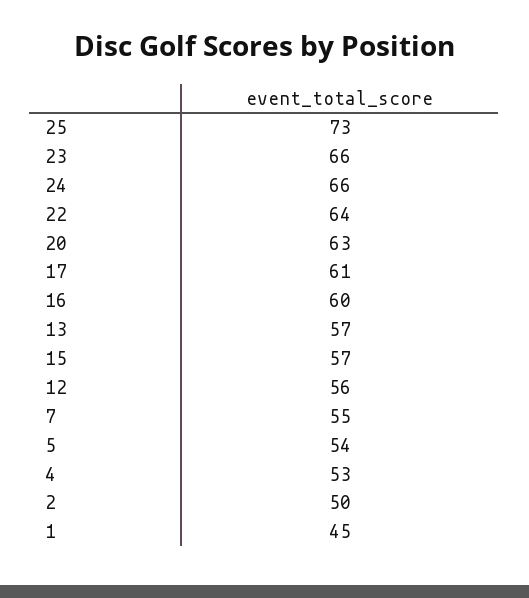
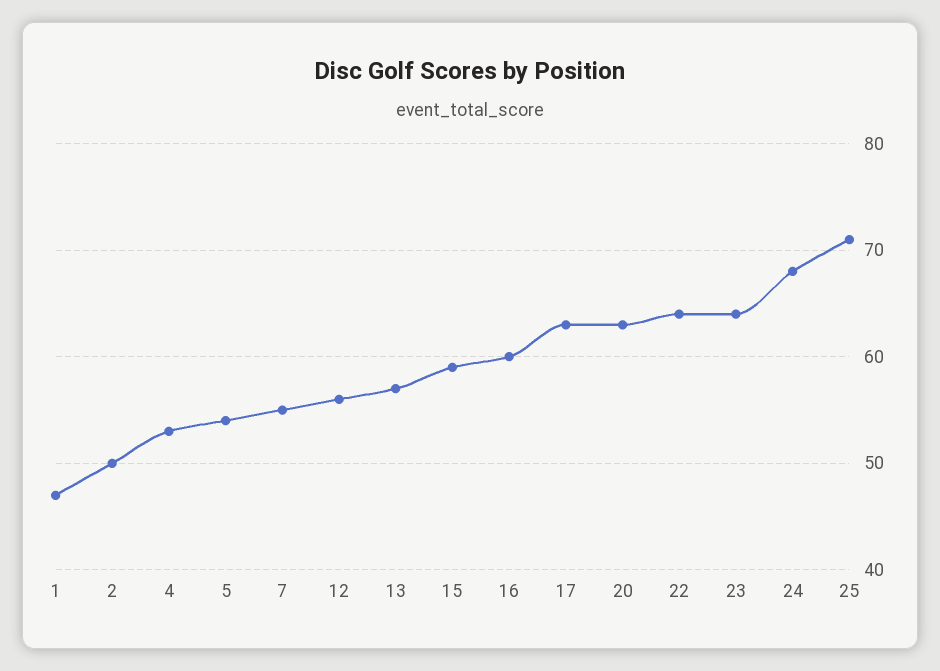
25: 73 -> 71
23: 66 -> 64
24: 66 -> 68
17: 61 -> 63
15: 57 -> 59
1: 45 -> 47

